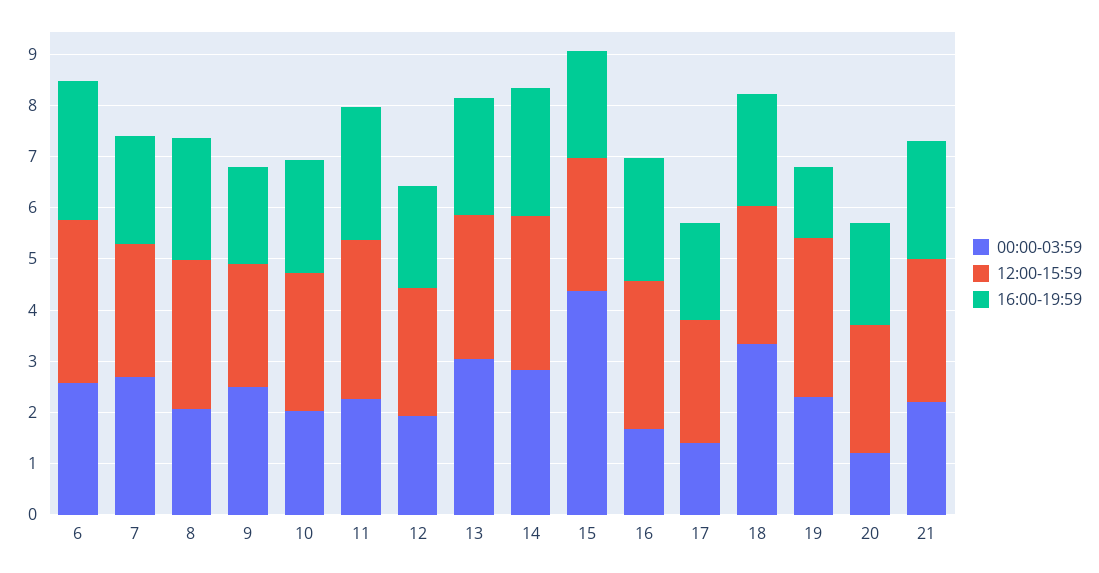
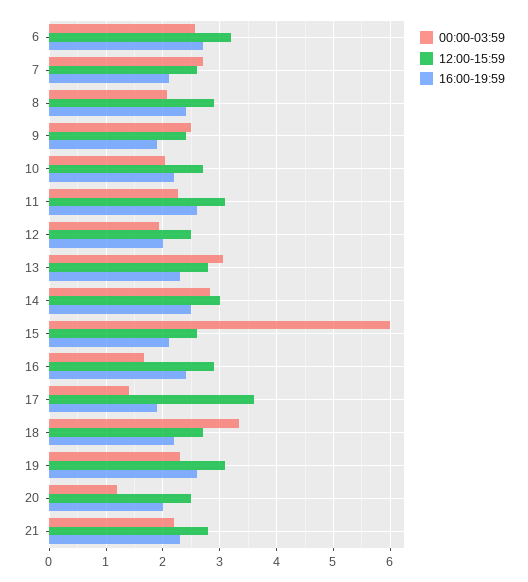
00:00-03:59, 15: 4.4 -> 6
12:00-15:59, 17: 2.4 -> 3.6
16:00-19:59, 19: 1.4 -> 2.6

